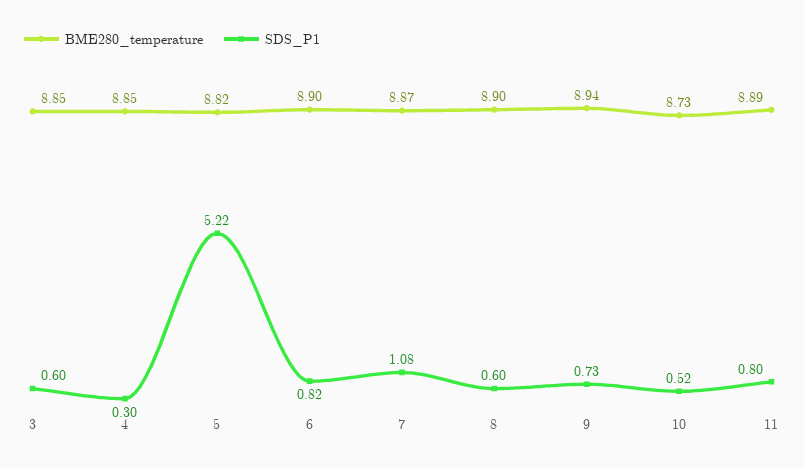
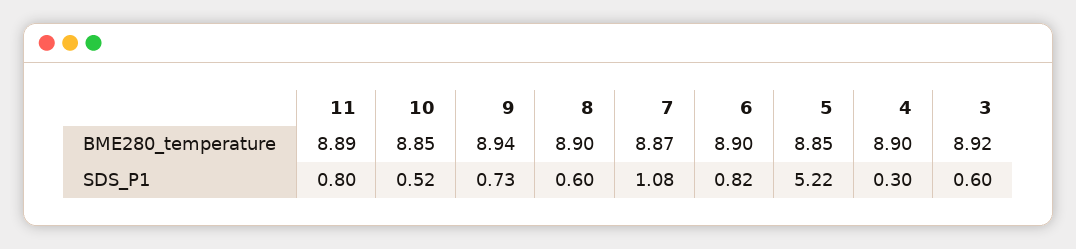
BME280_temperature, 3: 8.85 -> 8.92
BME280_temperature, 4: 8.85 -> 8.9
BME280_temperature, 5: 8.82 -> 8.85
BME280_temperature, 10: 8.73 -> 8.85

